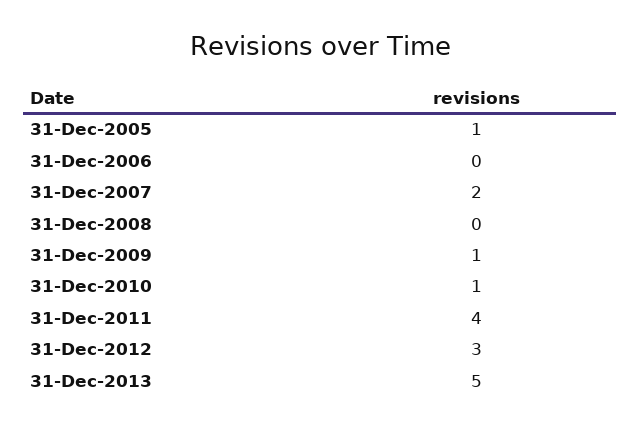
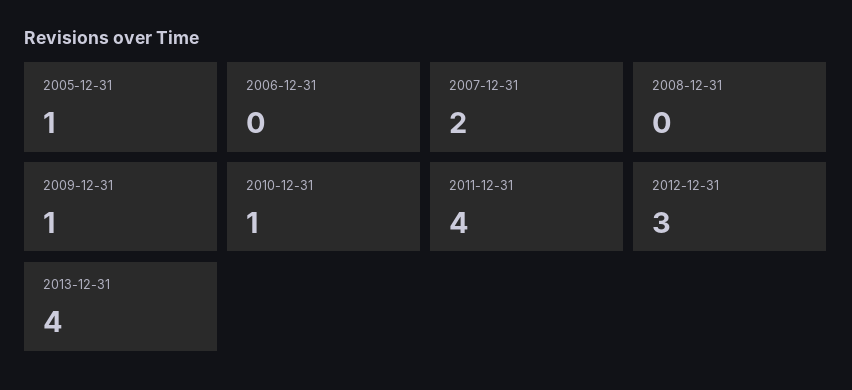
31-Dec-2013: 5 -> 4

